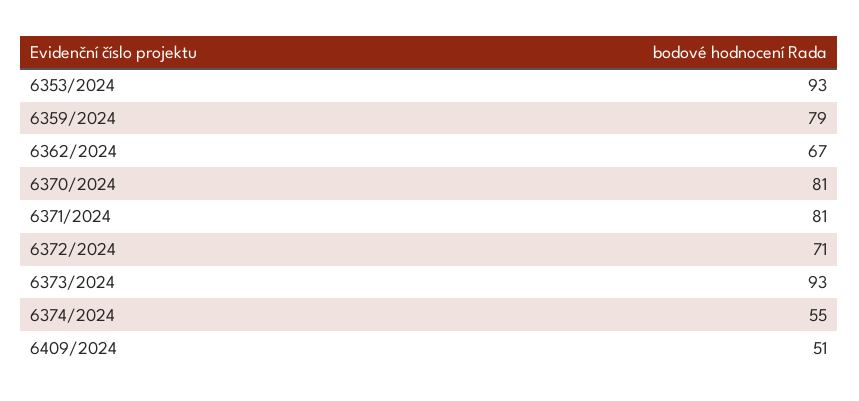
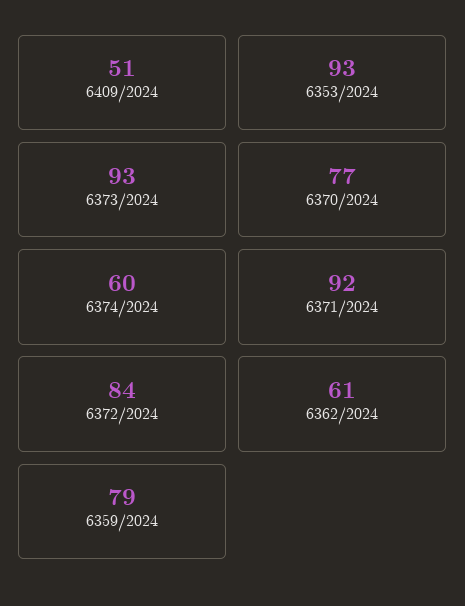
6362/2024: 67 -> 61
6370/2024: 81 -> 77
6371/2024: 81 -> 92
6372/2024: 71 -> 84
6374/2024: 55 -> 60

